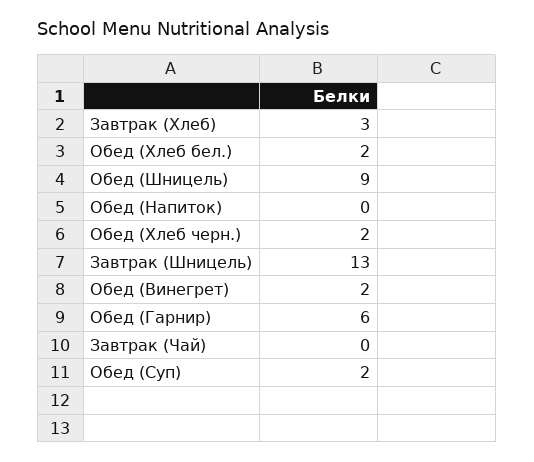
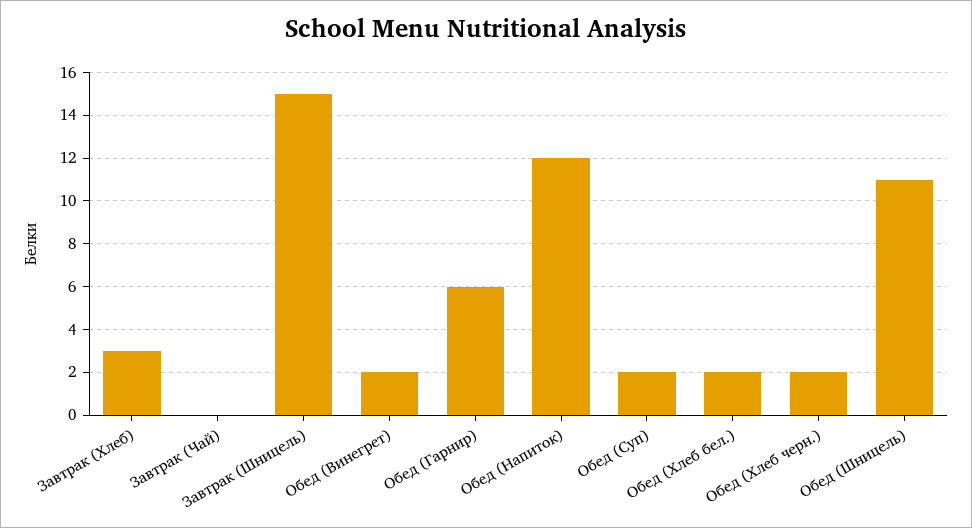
Обед (Шницель): 9 -> 11
Обед (Напиток): 0 -> 12
Завтрак (Шницель): 13 -> 15

